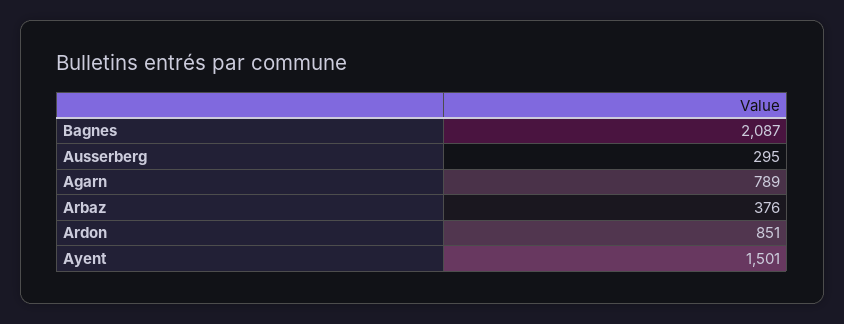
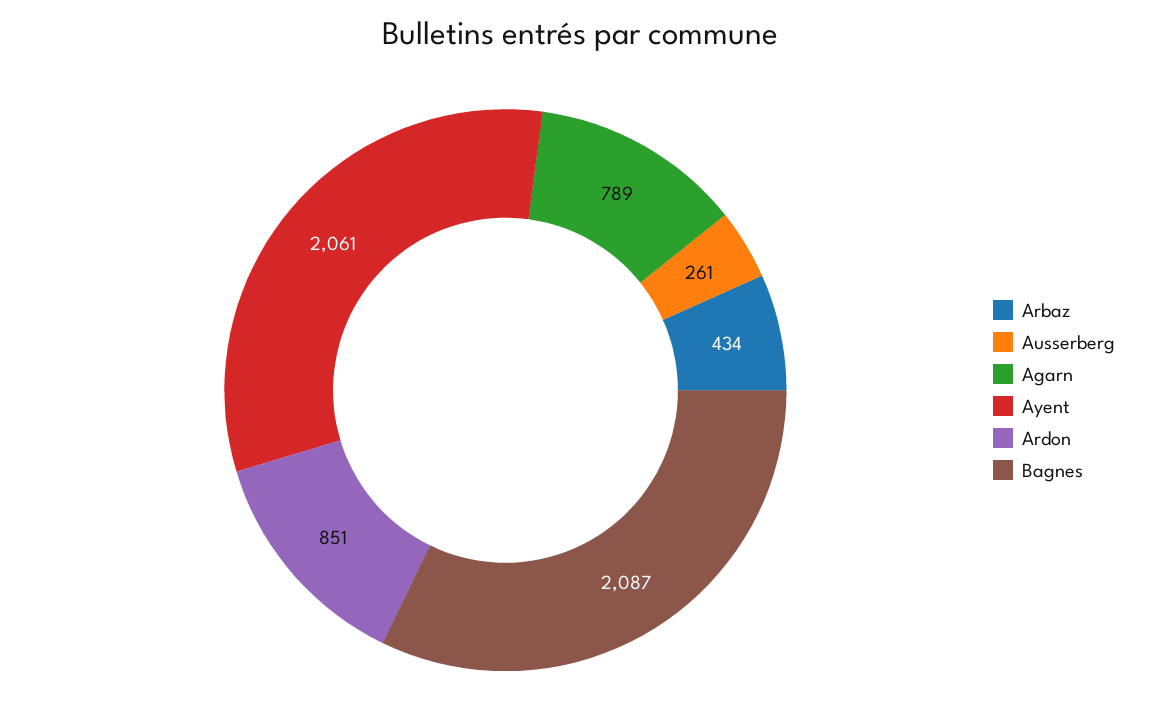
Ausserberg: 295 -> 261
Arbaz: 376 -> 434
Ayent: 1501 -> 2061

